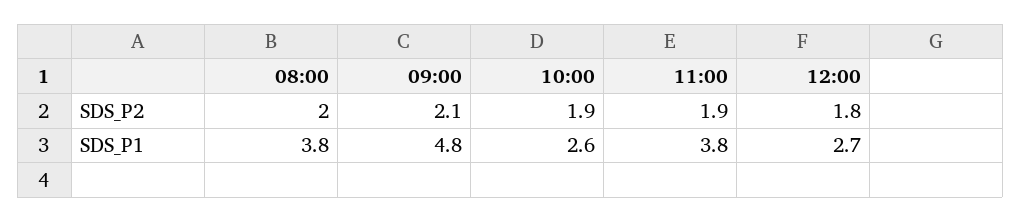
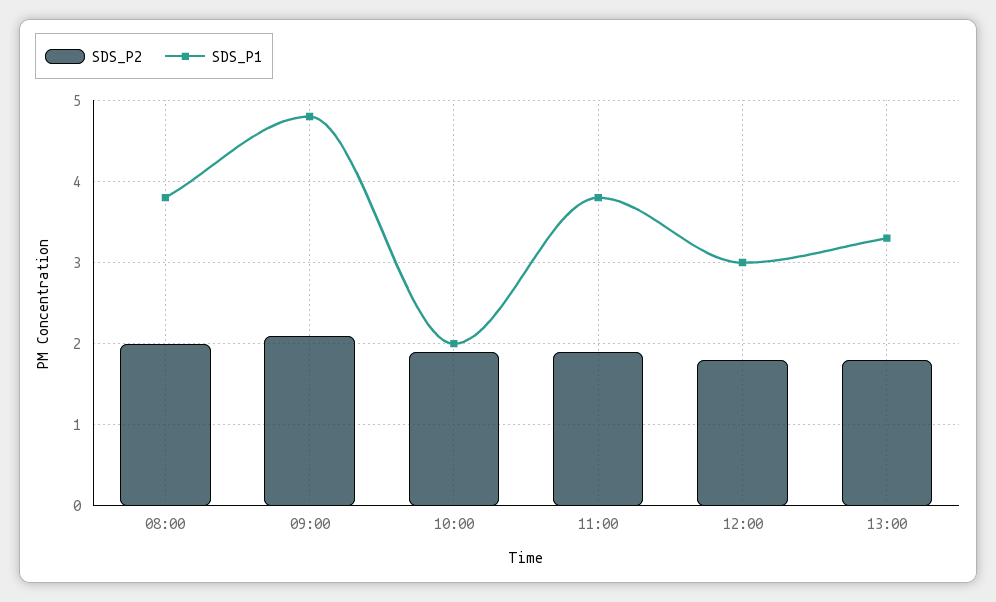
SDS_P1, 10:00: 2.6 -> 2
SDS_P1, 12:00: 2.7 -> 3
SDS_P2, 13:00: none -> 1.8
SDS_P1, 13:00: none -> 3.3

